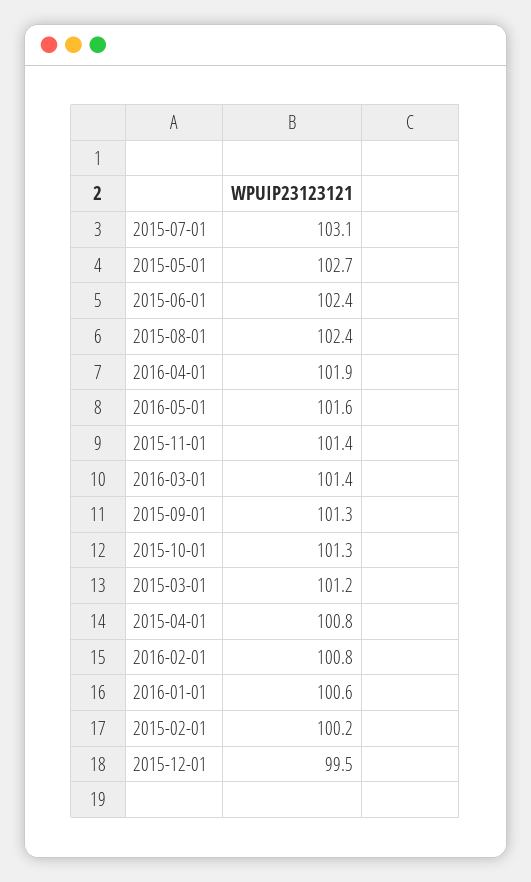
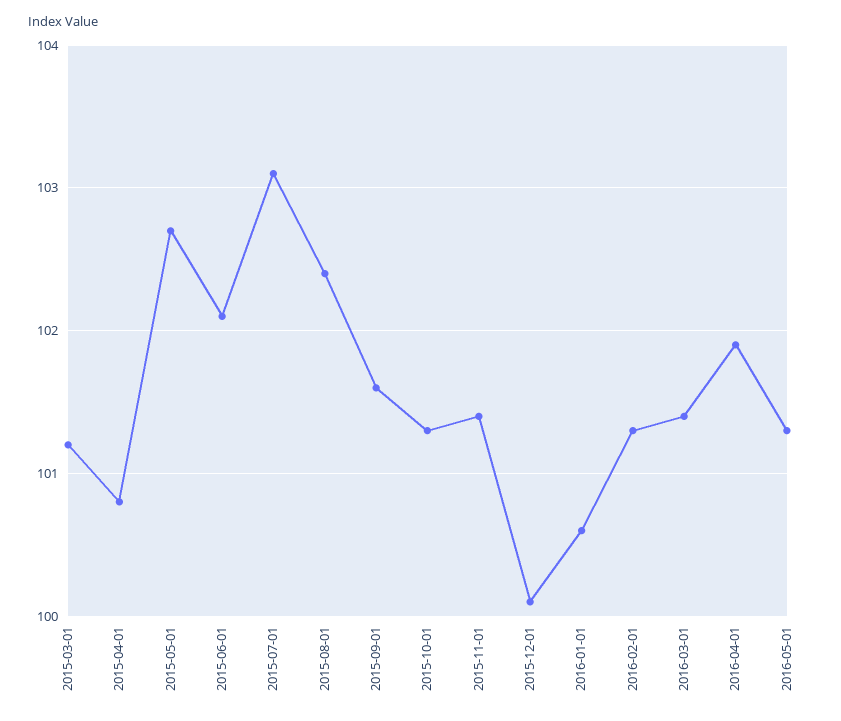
2015-06-01: 102.4 -> 102.1
2016-05-01: 101.6 -> 101.3
2015-09-01: 101.3 -> 101.6
2016-02-01: 100.8 -> 101.3
2015-02-01: 100.2 -> none
2015-12-01: 99.5 -> 100.1

